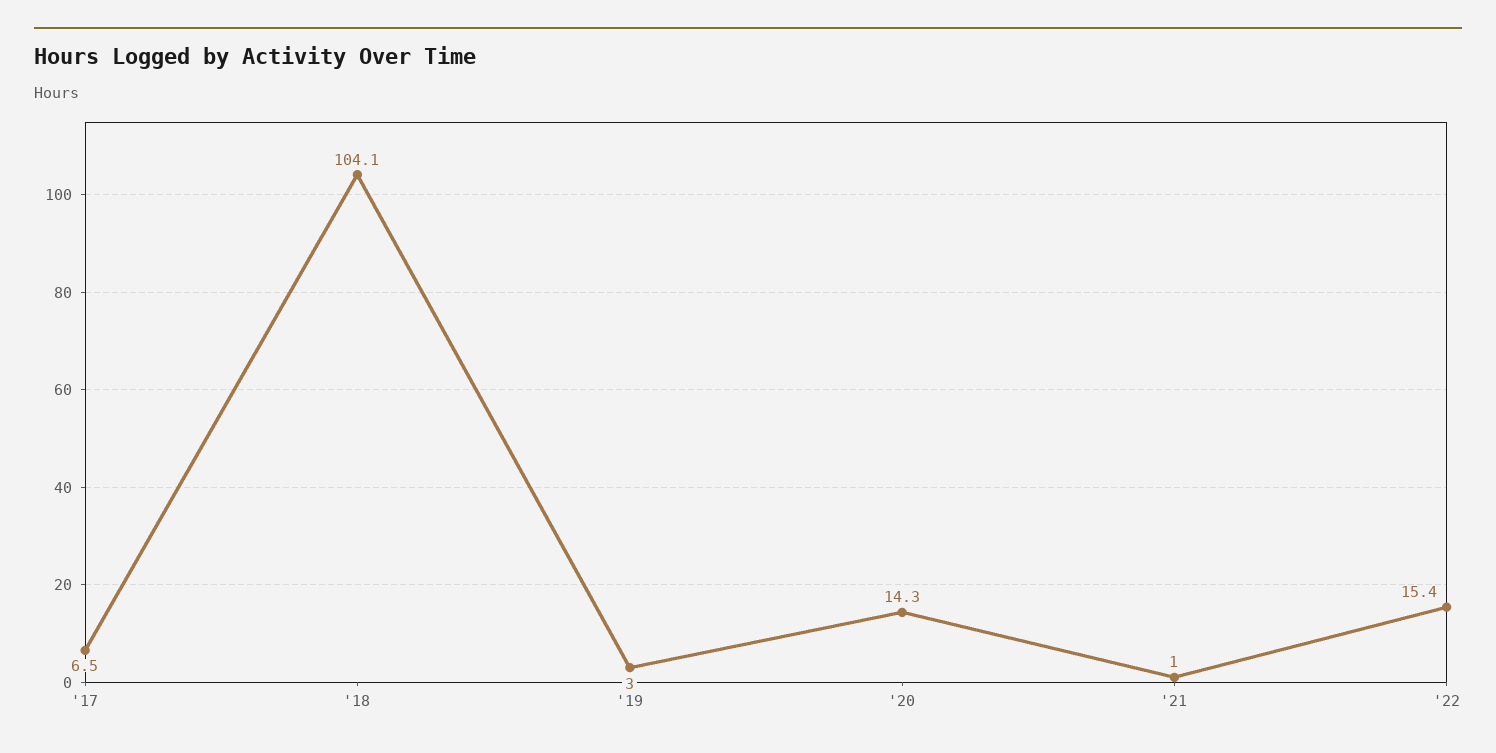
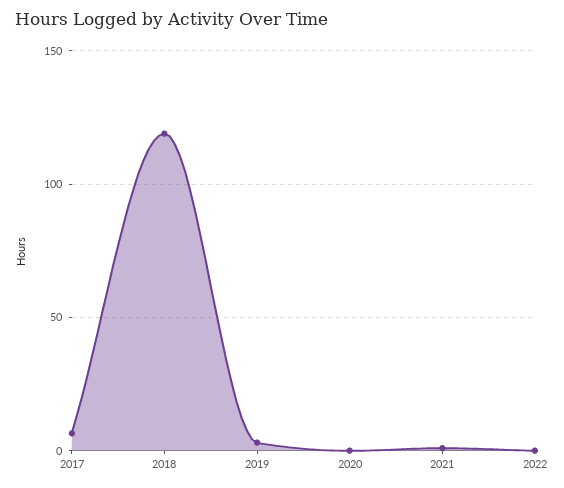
'18: 104.1 -> 120
'20: 14.3 -> 0
'22: 15.4 -> 0

